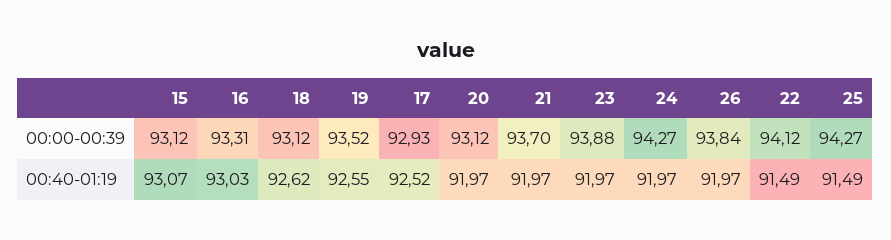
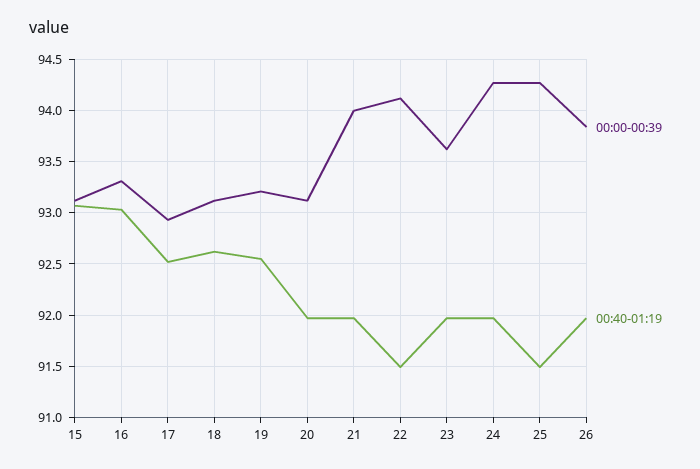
00:00-00:39, 19: 93.52 -> 93.2
00:00-00:39, 21: 93.7 -> 94
00:00-00:39, 23: 93.88 -> 93.6

